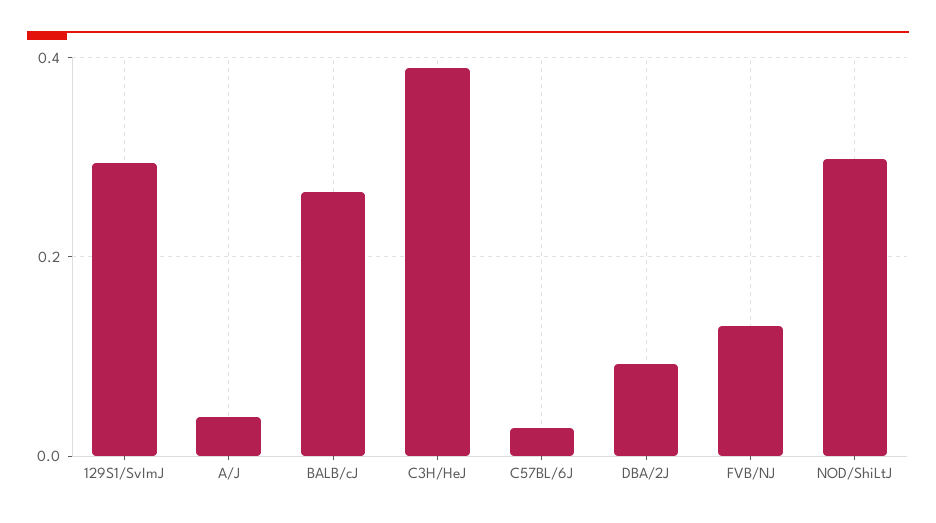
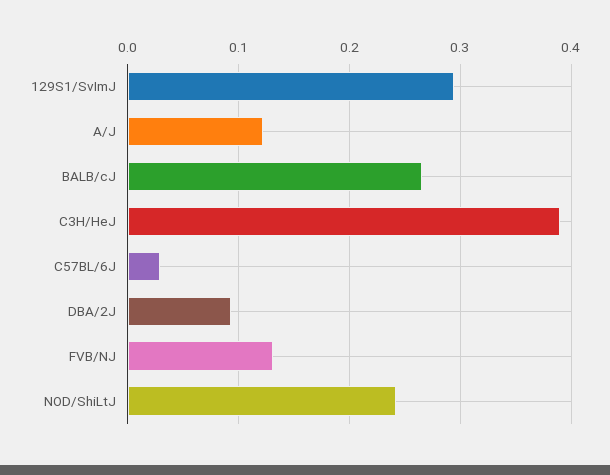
A/J: 0.04 -> 0.12
NOD/ShiLtJ: 0.3 -> 0.24

